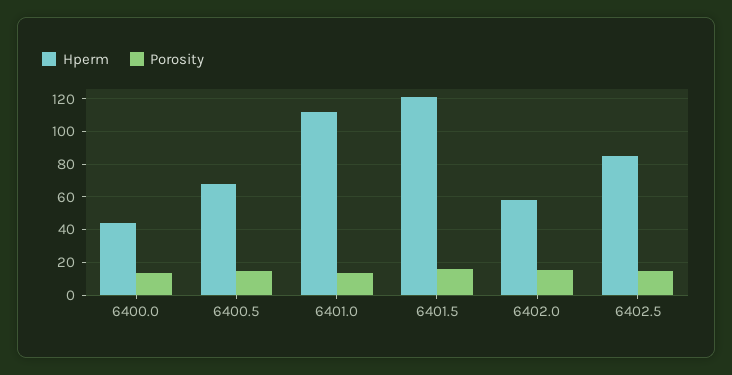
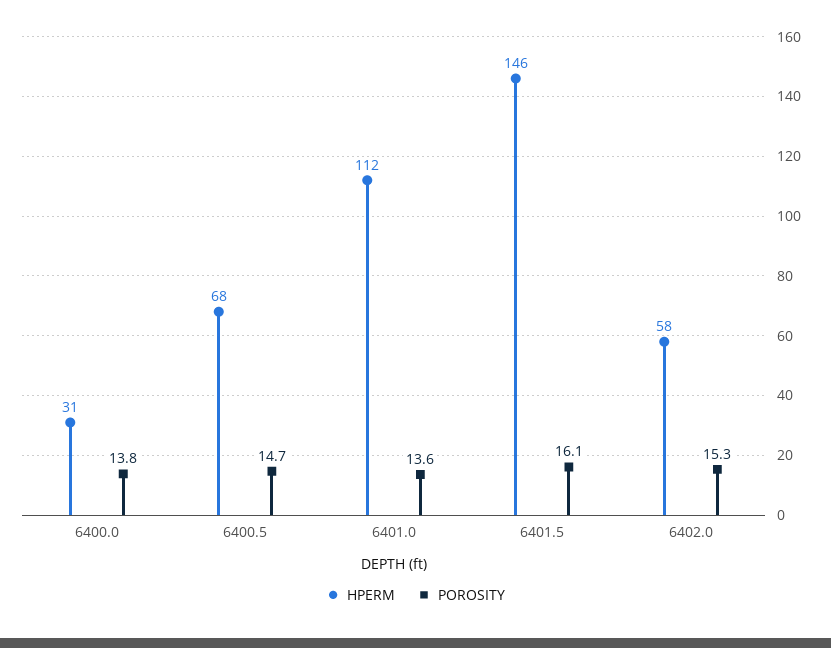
Hperm, 6400.0: 45 -> 31
Hperm, 6401.5: 120 -> 146
Hperm, 6402.5: 85 -> none
Porosity, 6402.5: 15 -> none

